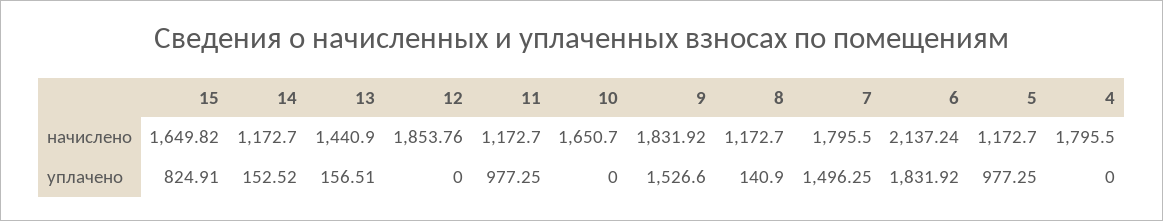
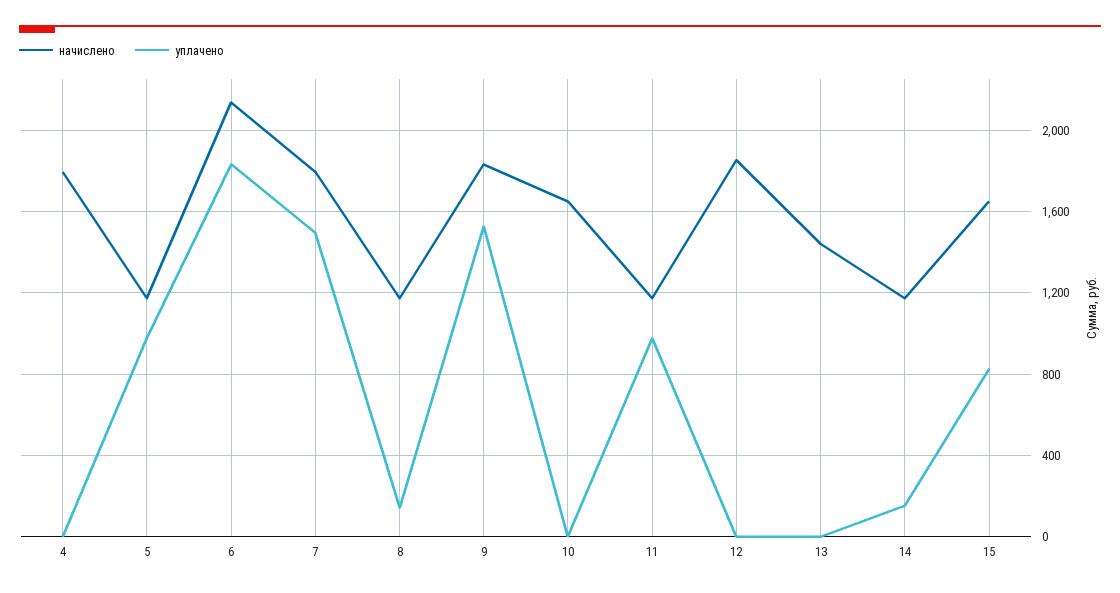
уплачено, 13: 156.51 -> 0

